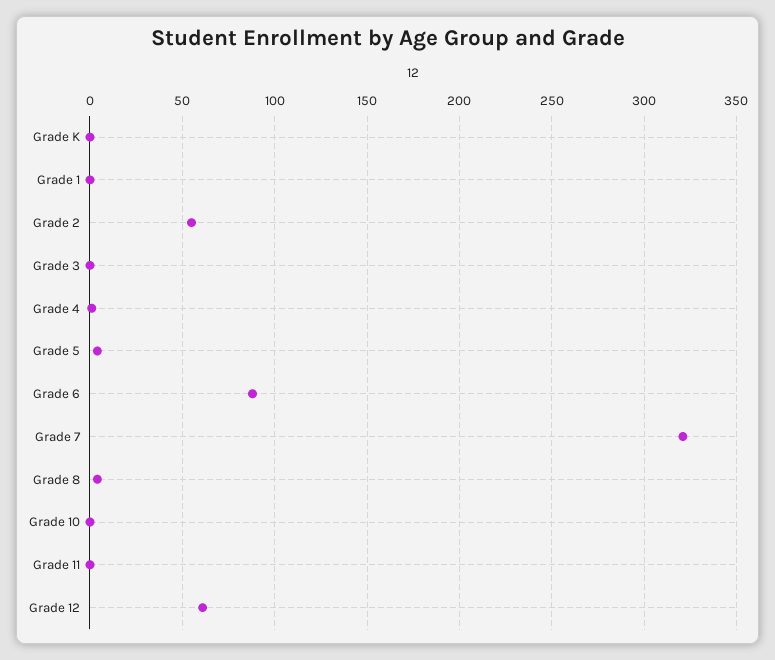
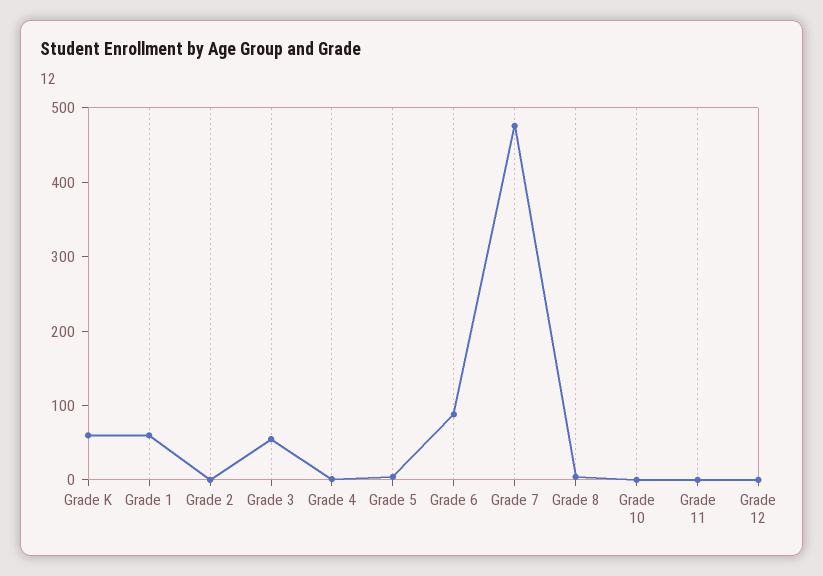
Grade K: 0 -> 60
Grade 1: 0 -> 60
Grade 2: 55 -> 0
Grade 3: 0 -> 60
Grade 7: 320 -> 480
Grade 12: 60 -> 0

